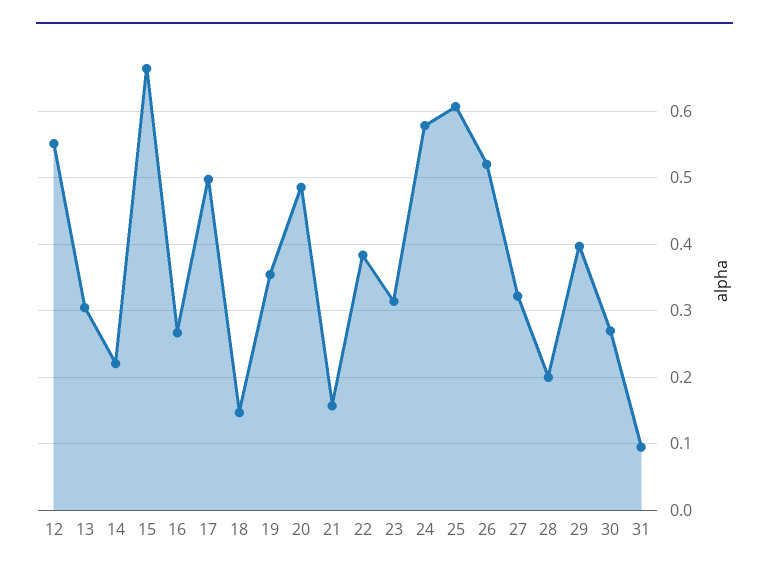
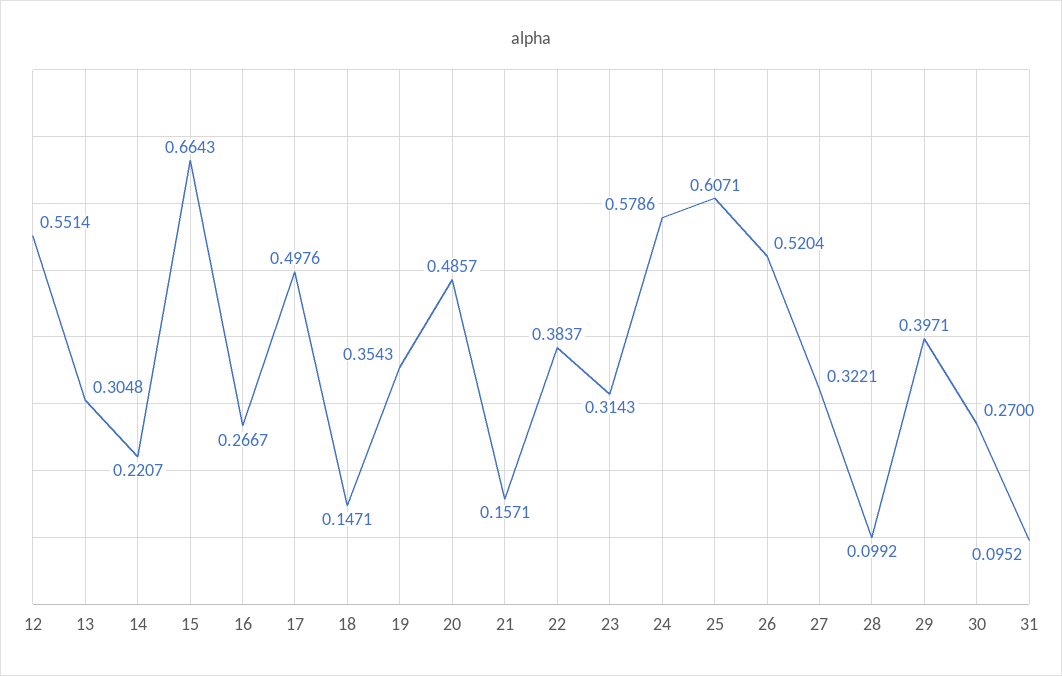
28: 0.2 -> 0.0992

